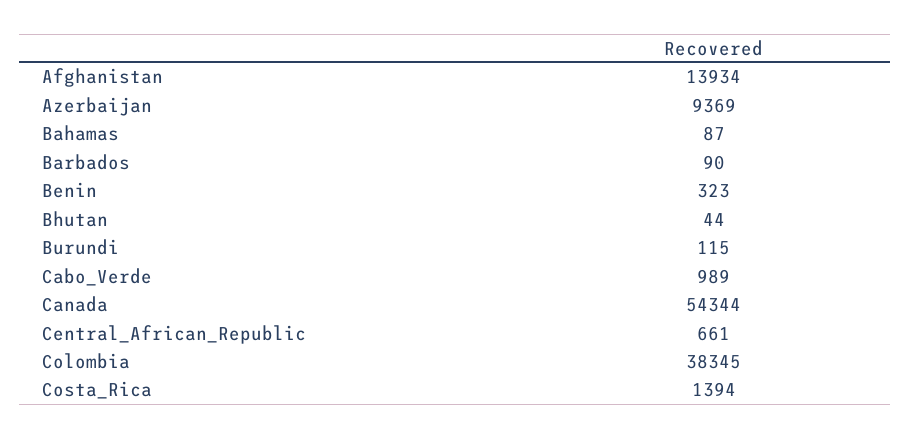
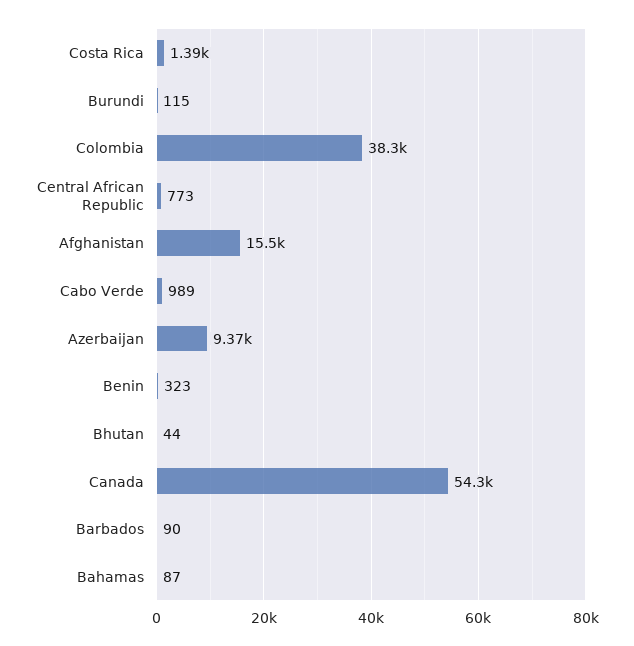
Afghanistan: 13934 -> 15500
Central_African_Republic: 661 -> 773

